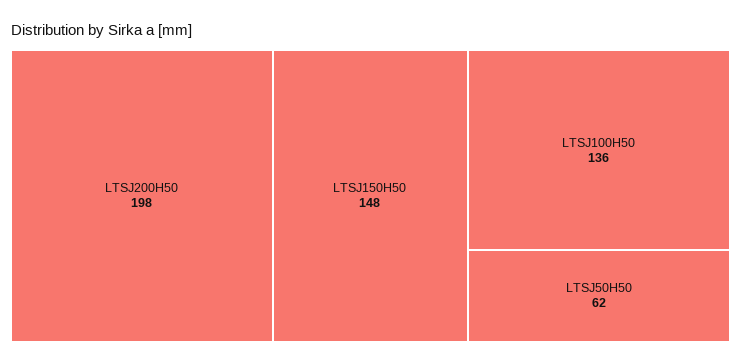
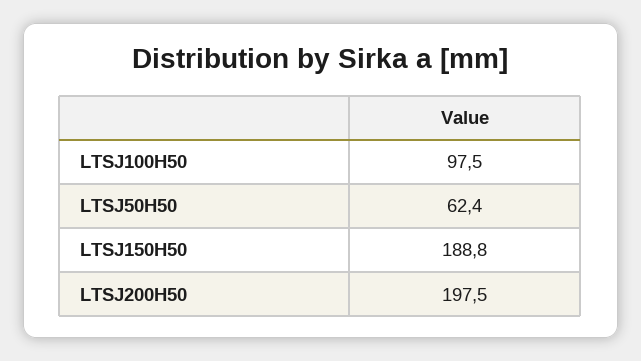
LTSJ150H50: 148 -> 188.8
LTSJ100H50: 136 -> 97.5

